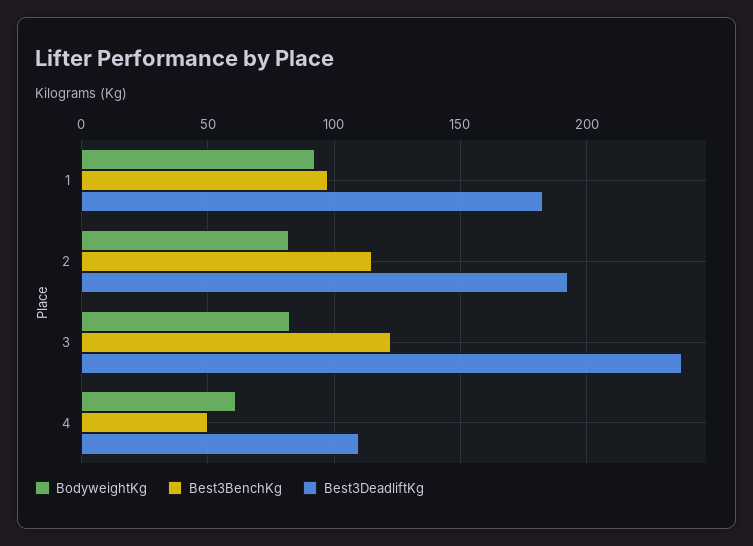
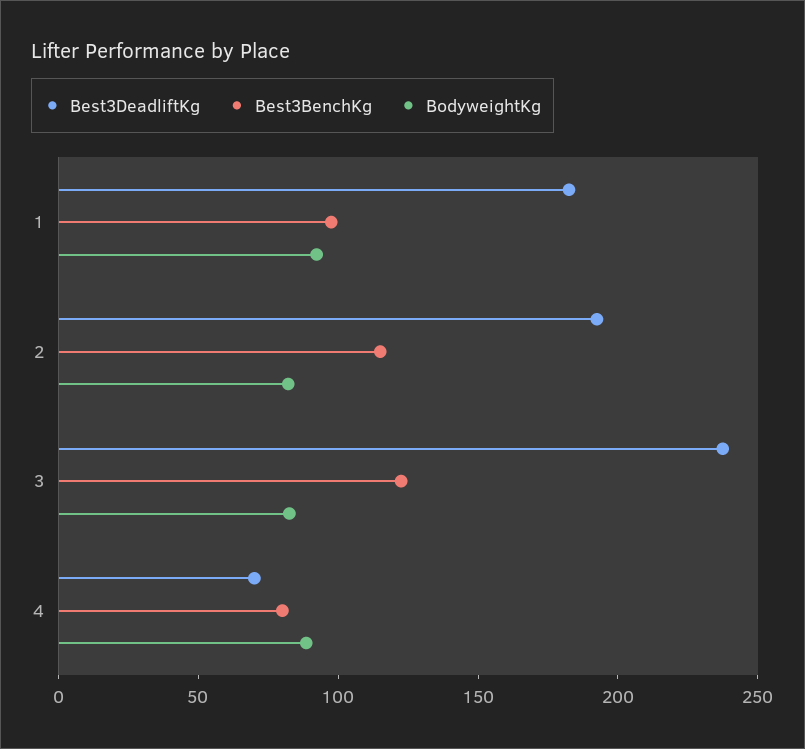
BodyweightKg, 4: 60 -> 90
Best3BenchKg, 4: 50 -> 80
Best3DeadliftKg, 4: 110 -> 70

